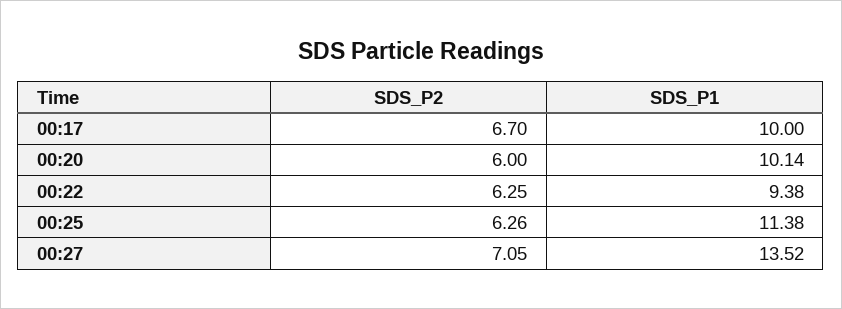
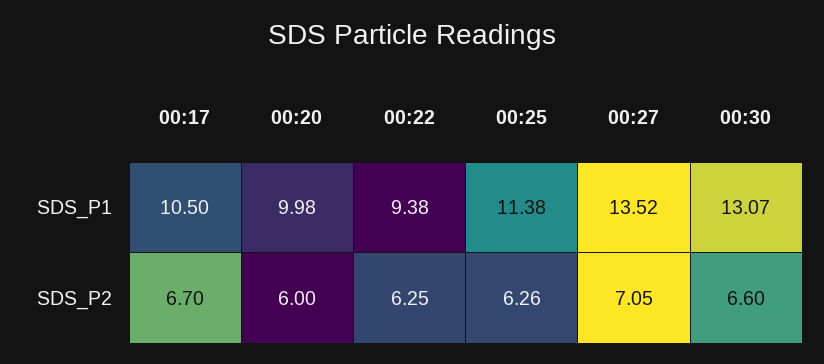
SDS_P1, 00:17: 10 -> 10.5
SDS_P1, 00:20: 10.14 -> 9.98
SDS_P1, 00:30: none -> 13.07
SDS_P2, 00:30: none -> 6.6

